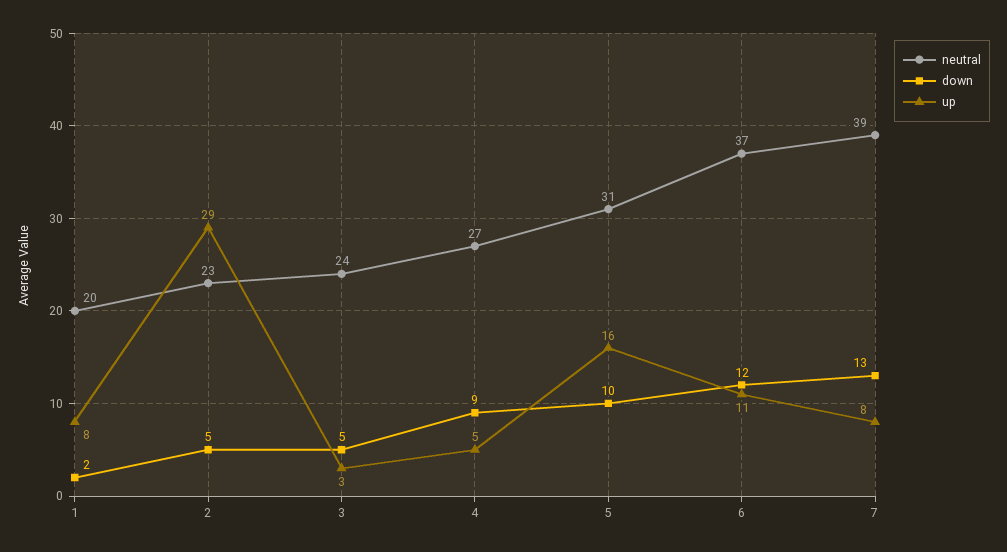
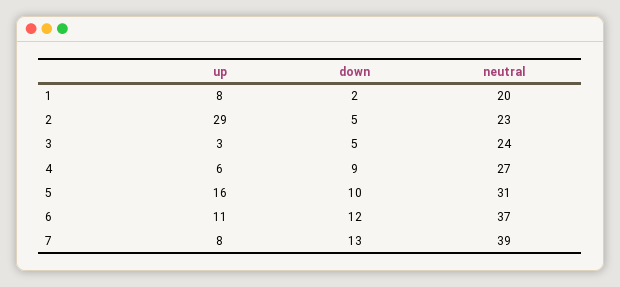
up, 4: 5 -> 6

